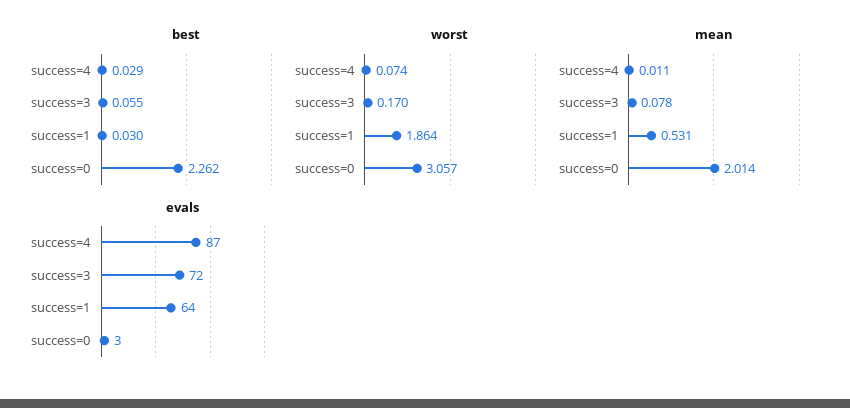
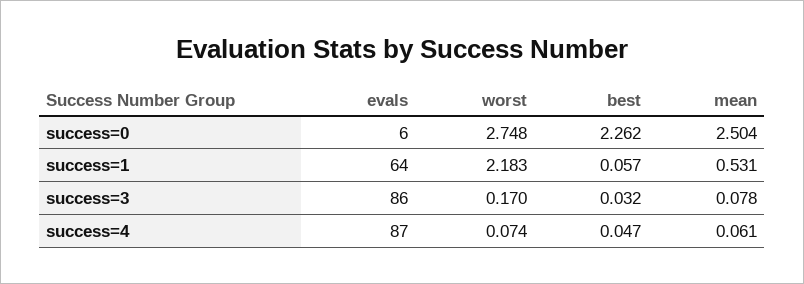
best, success=4: 0.029 -> 0.047
best, success=3: 0.055 -> 0.032
best, success=1: 0.03 -> 0.057
worst, success=1: 1.864 -> 2.183
worst, success=0: 3.057 -> 2.748
mean, success=4: 0.011 -> 0.061
mean, success=0: 2.014 -> 2.504
evals, success=3: 72 -> 86
evals, success=0: 3 -> 6

